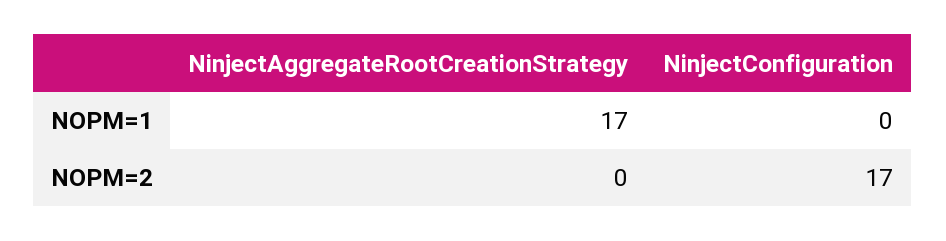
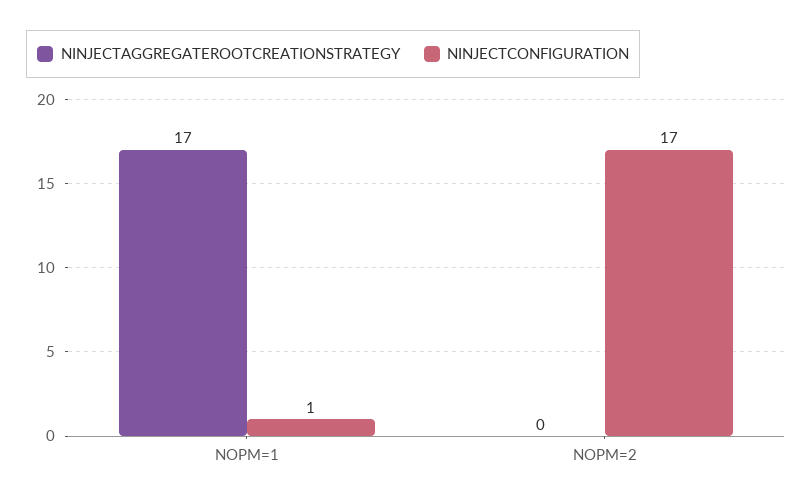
NinjectConfiguration, NOPM=1: 0 -> 1

